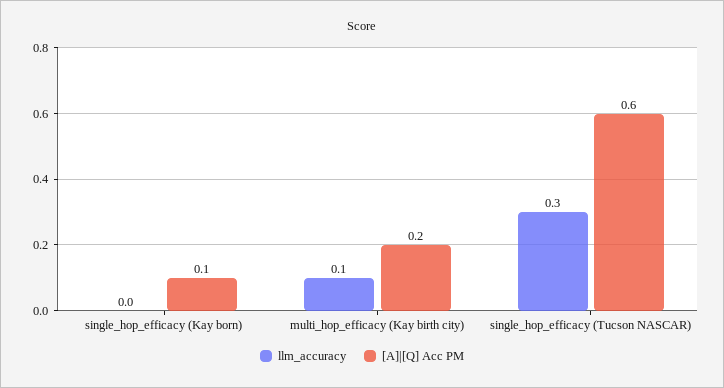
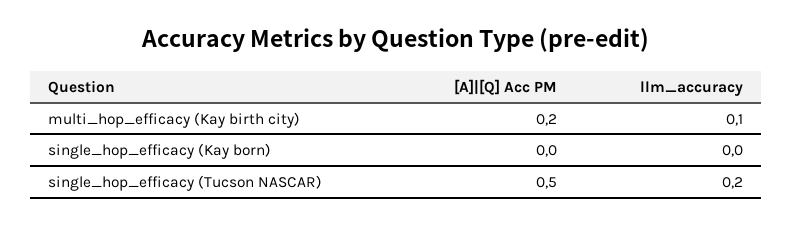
[A]|[Q] Acc PM, single_hop_efficacy (Kay born): 0.1 -> 0
llm_accuracy, single_hop_efficacy (Tucson NASCAR): 0.3 -> 0.2
[A]|[Q] Acc PM, single_hop_efficacy (Tucson NASCAR): 0.6 -> 0.5

